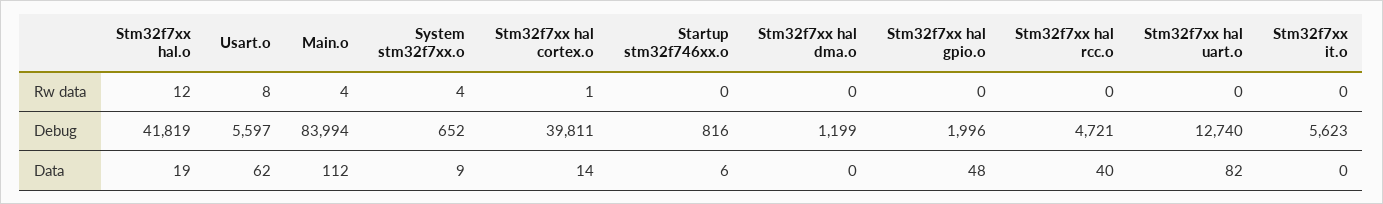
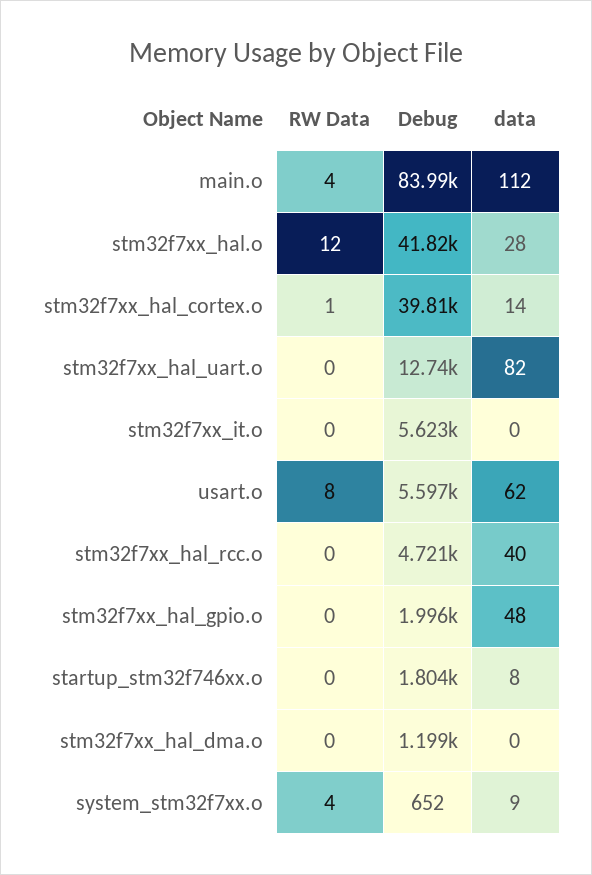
Startup stm32f746xx.o, Debug: 816 -> 1804
Stm32f7xx hal.o, Data: 19 -> 28
Startup stm32f746xx.o, Data: 6 -> 8

